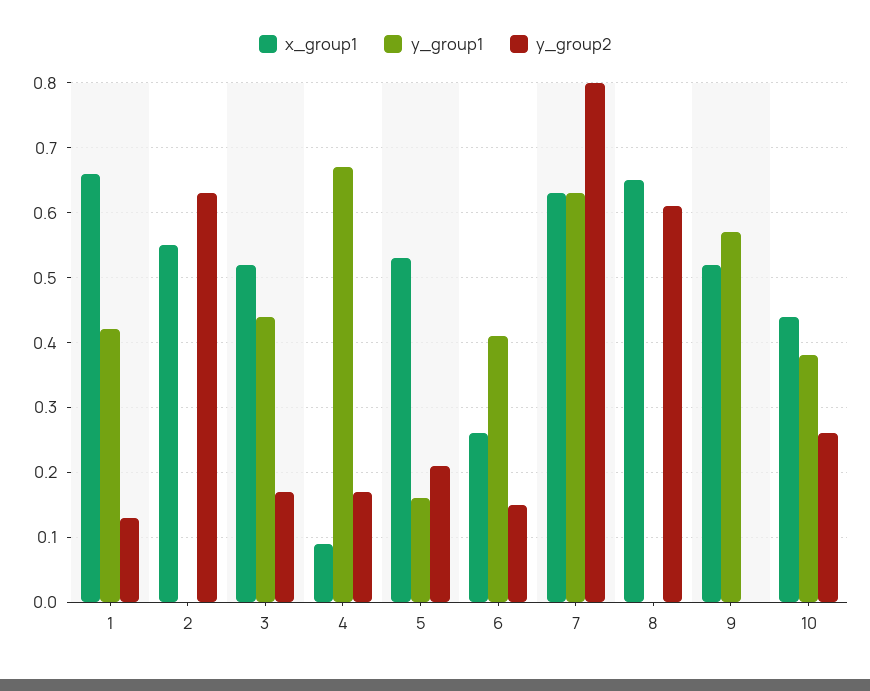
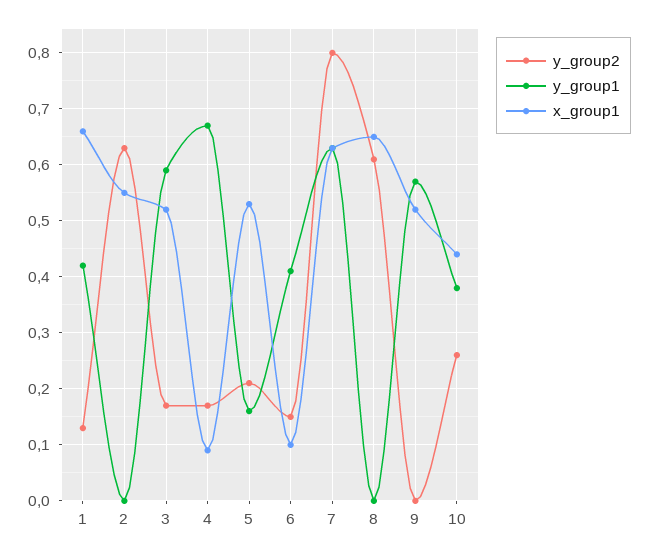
y_group1, 3: 0.44 -> 0.6
x_group1, 6: 0.26 -> 0.1

